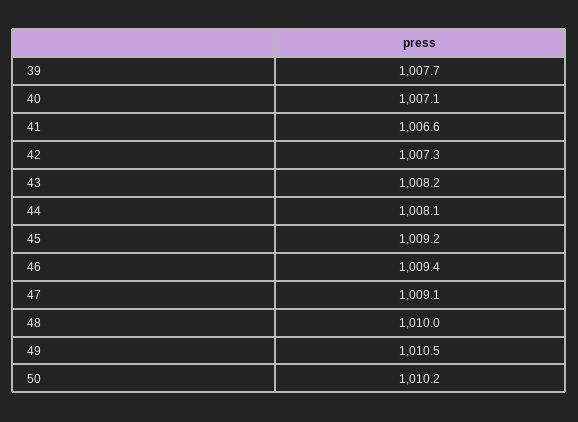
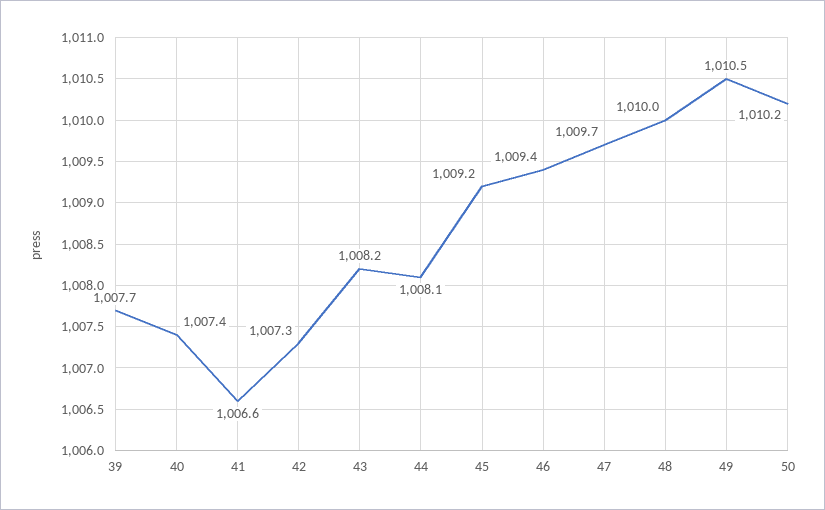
40: 1007.1 -> 1007.4
47: 1009.1 -> 1009.7

